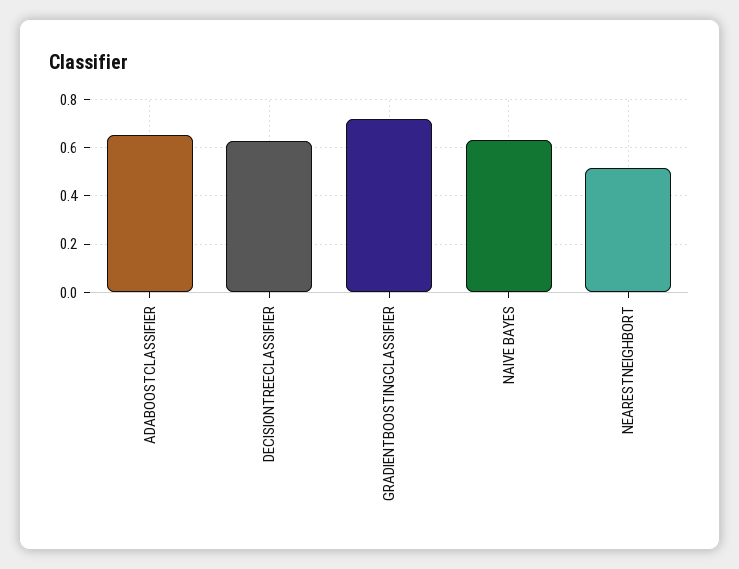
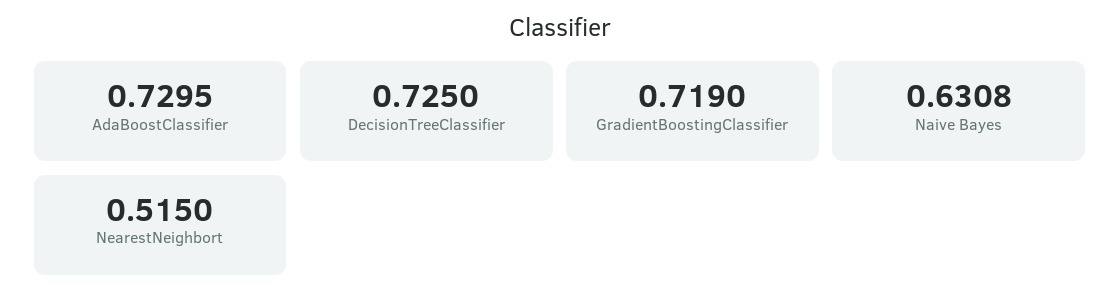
ADABOOSTCLASSIFIER: 0.65 -> 0.7295
DECISIONTREECLASSIFIER: 0.625 -> 0.725

